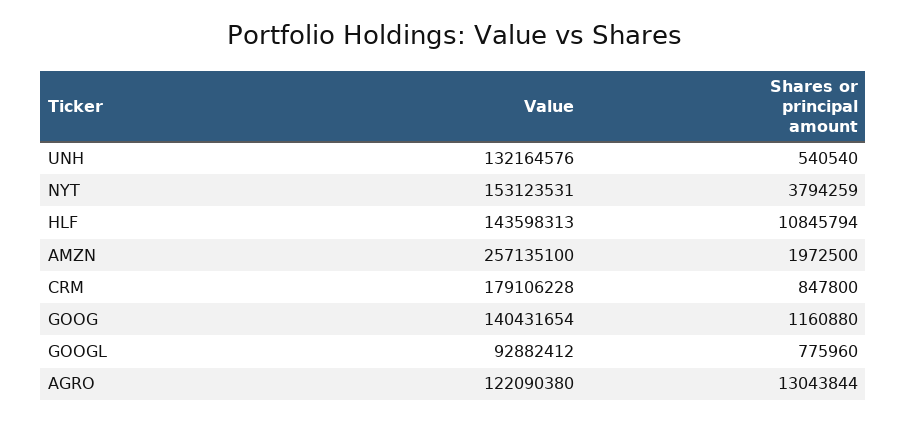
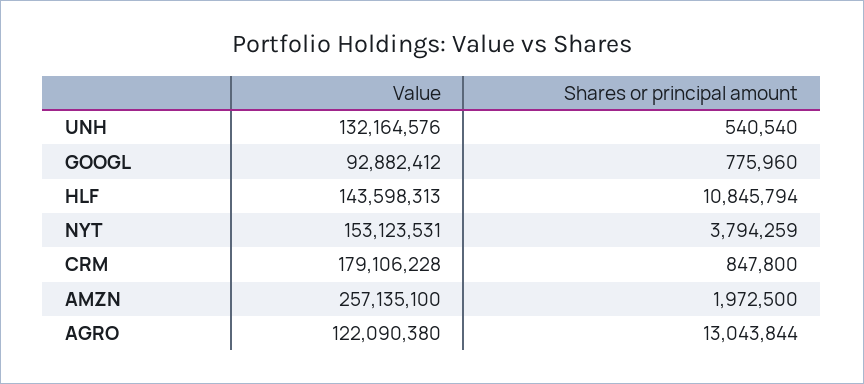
Value, GOOG: 140431654 -> none
Shares or principal amount, GOOG: 1160880 -> none

